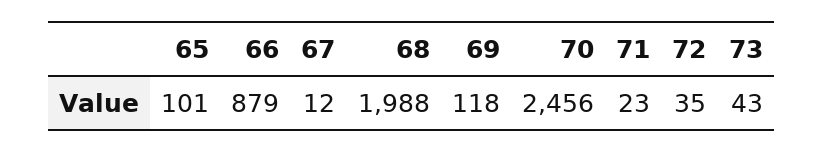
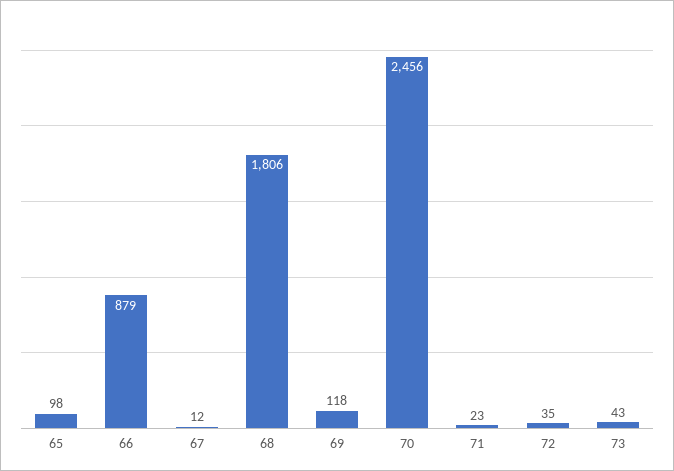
65: 101 -> 98
68: 1988 -> 1806

